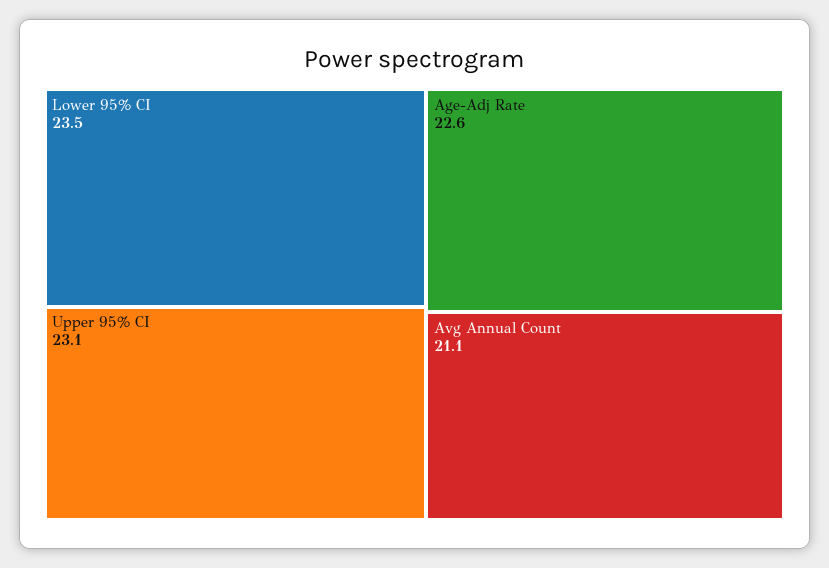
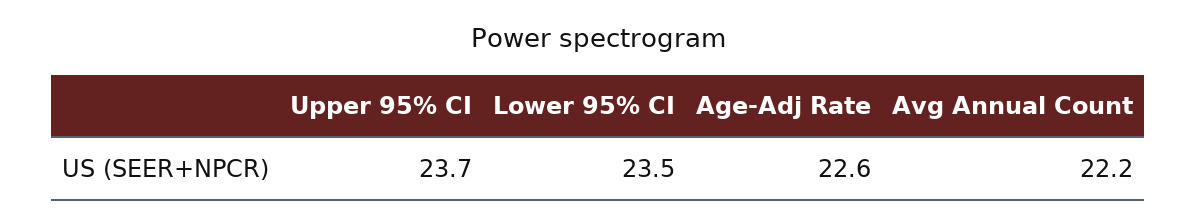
Upper 95% CI: 23.1 -> 23.7
Avg Annual Count: 21.1 -> 22.2

